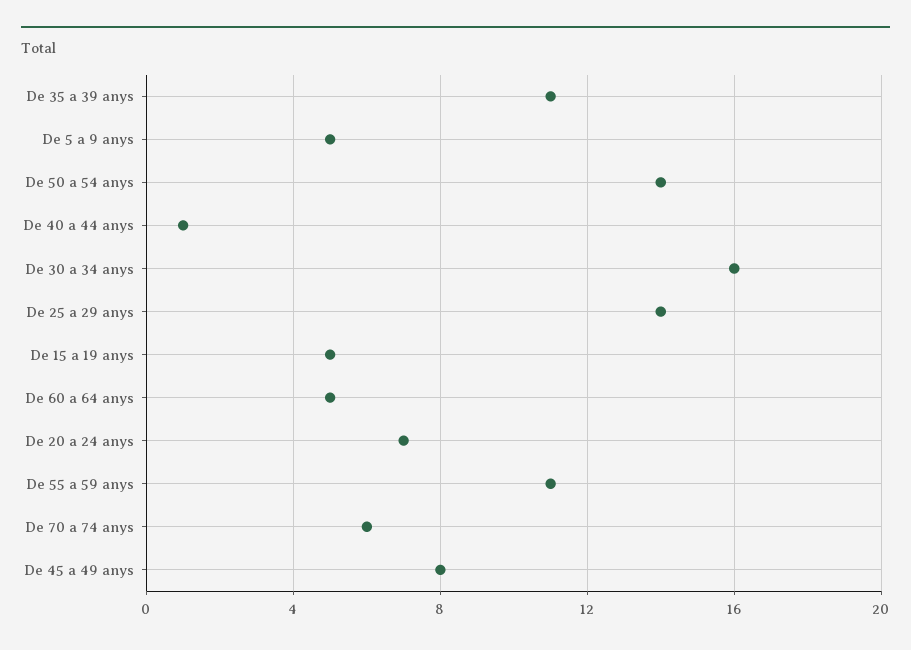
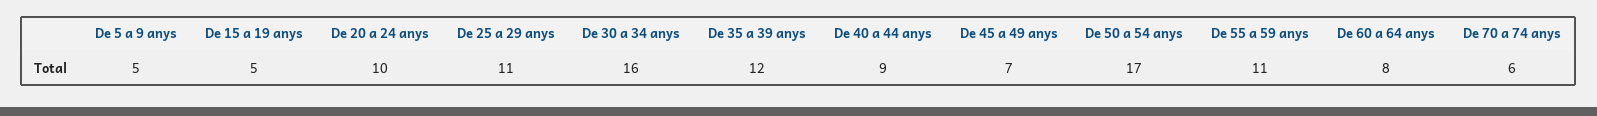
De 35 a 39 anys: 11 -> 12
De 50 a 54 anys: 14 -> 17
De 40 a 44 anys: 1 -> 9
De 25 a 29 anys: 14 -> 11
De 60 a 64 anys: 5 -> 8
De 20 a 24 anys: 7 -> 10
De 45 a 49 anys: 8 -> 7

